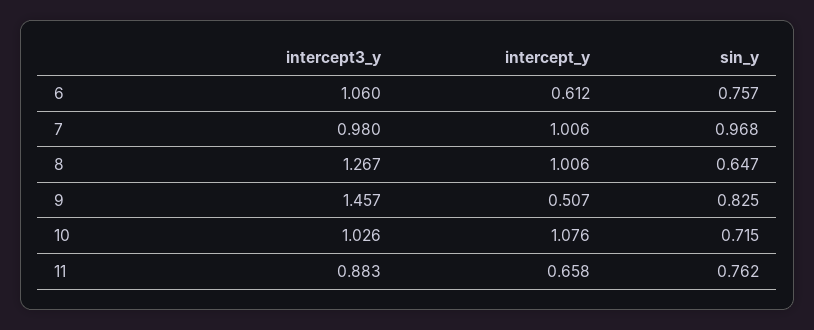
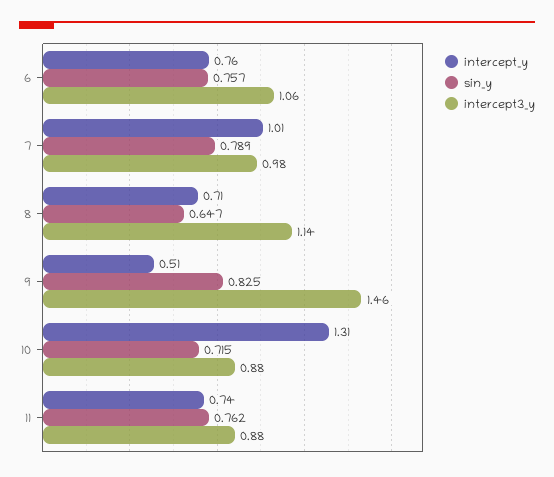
intercept_y, 6: 0.612 -> 0.76
sin_y, 7: 0.968 -> 0.789
intercept3_y, 8: 1.267 -> 1.14
intercept_y, 8: 1.006 -> 0.71
intercept3_y, 10: 1.026 -> 0.88
intercept_y, 10: 1.076 -> 1.31
intercept_y, 11: 0.658 -> 0.74

